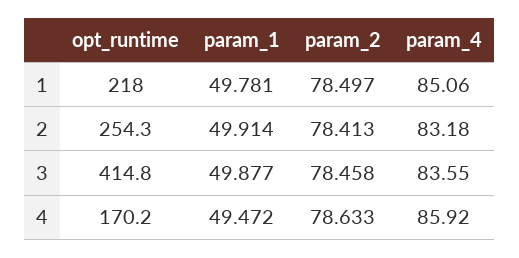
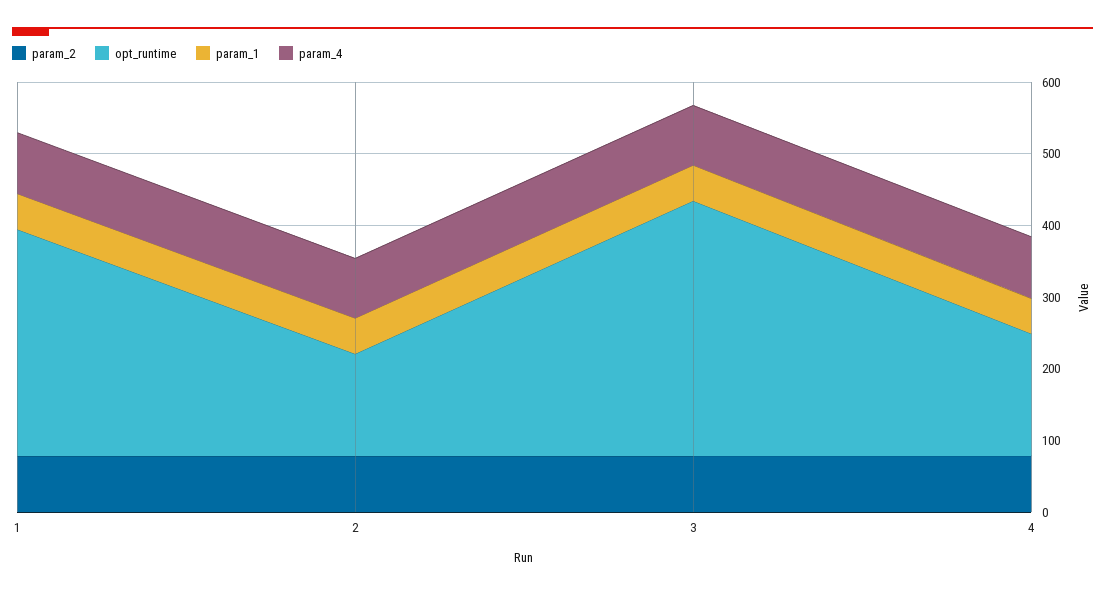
opt_runtime, 1: 218 -> 320
opt_runtime, 2: 254.3 -> 140
opt_runtime, 3: 414.8 -> 360

